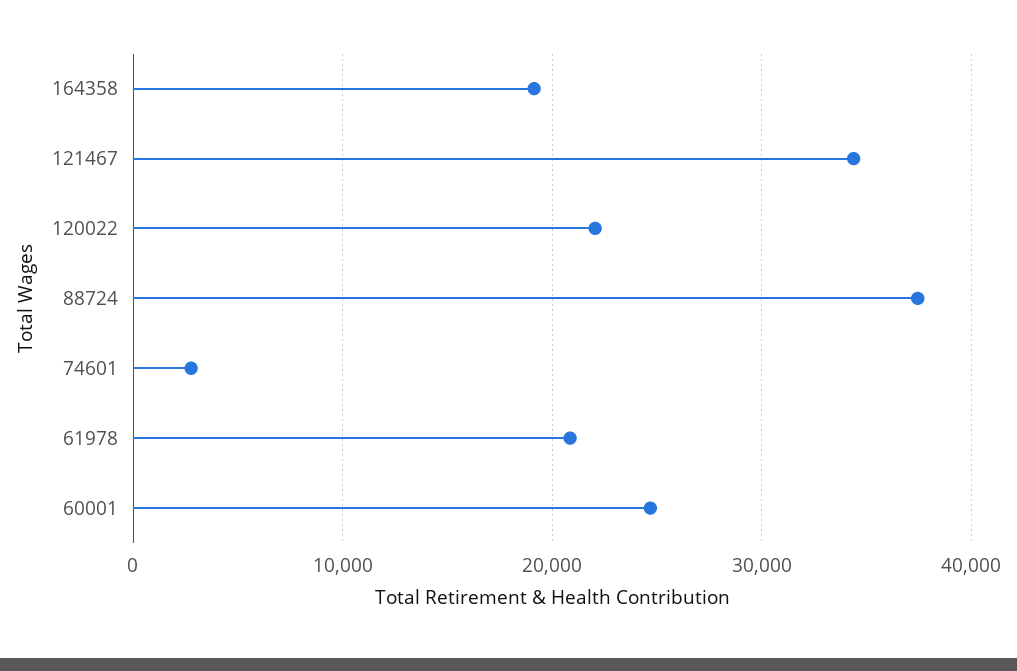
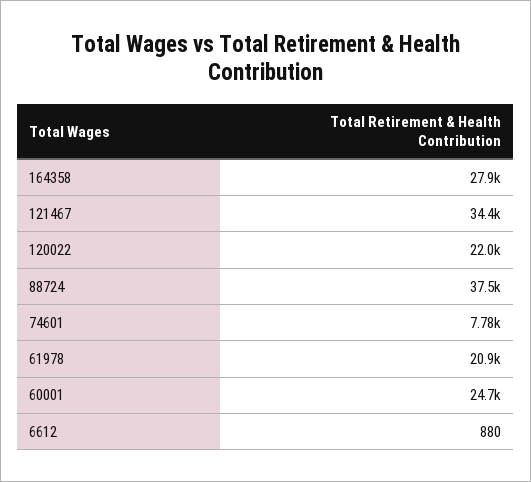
164358: 19000 -> 27900
74601: 3000 -> 7780
6612: none -> 880

